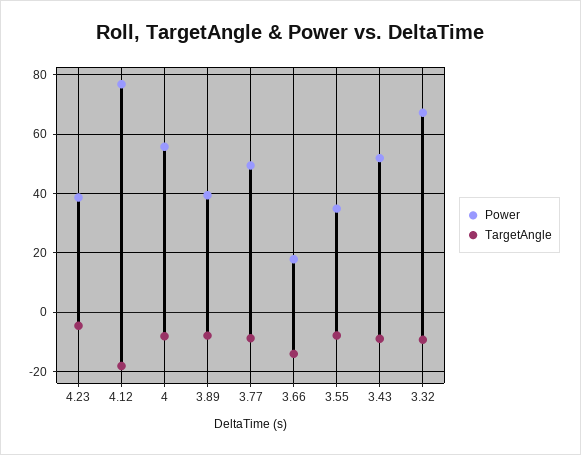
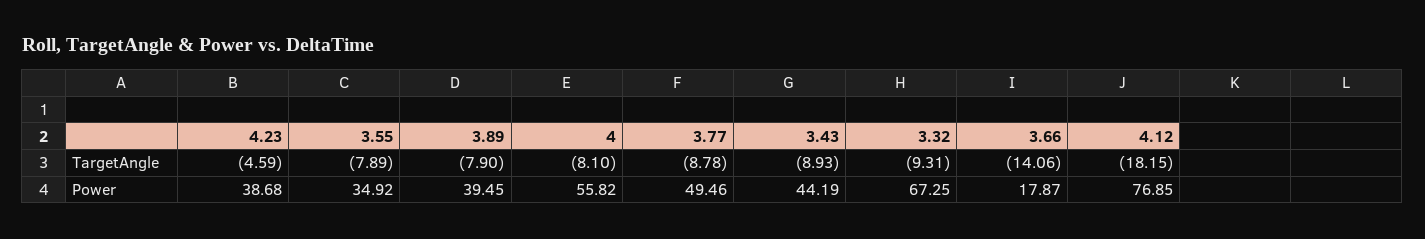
Power, 3.43: 52.5 -> 44.19

